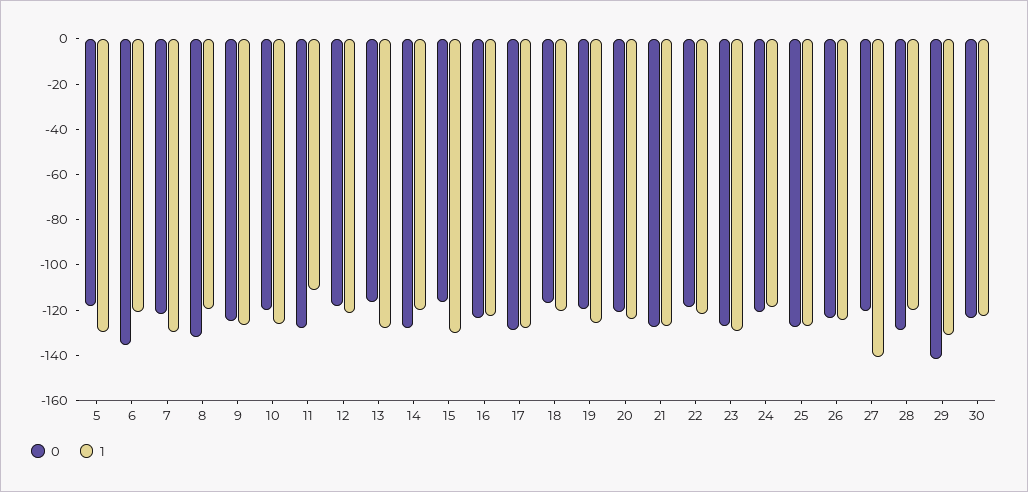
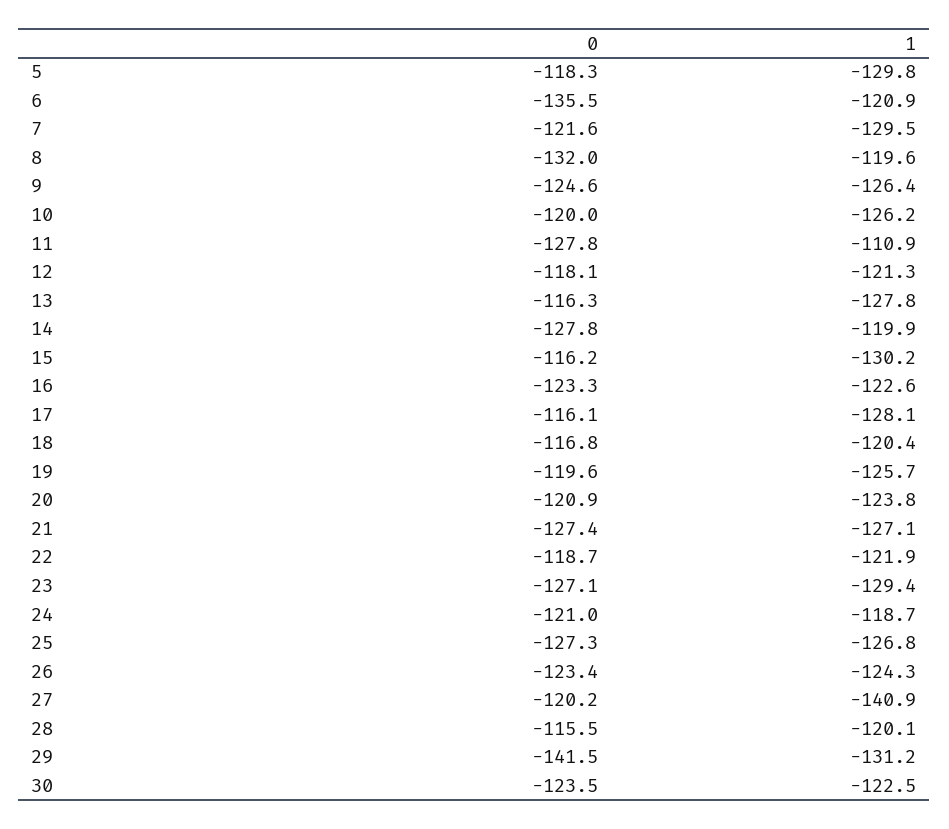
0, 17: -130 -> -116.1
0, 28: -130 -> -115.5

